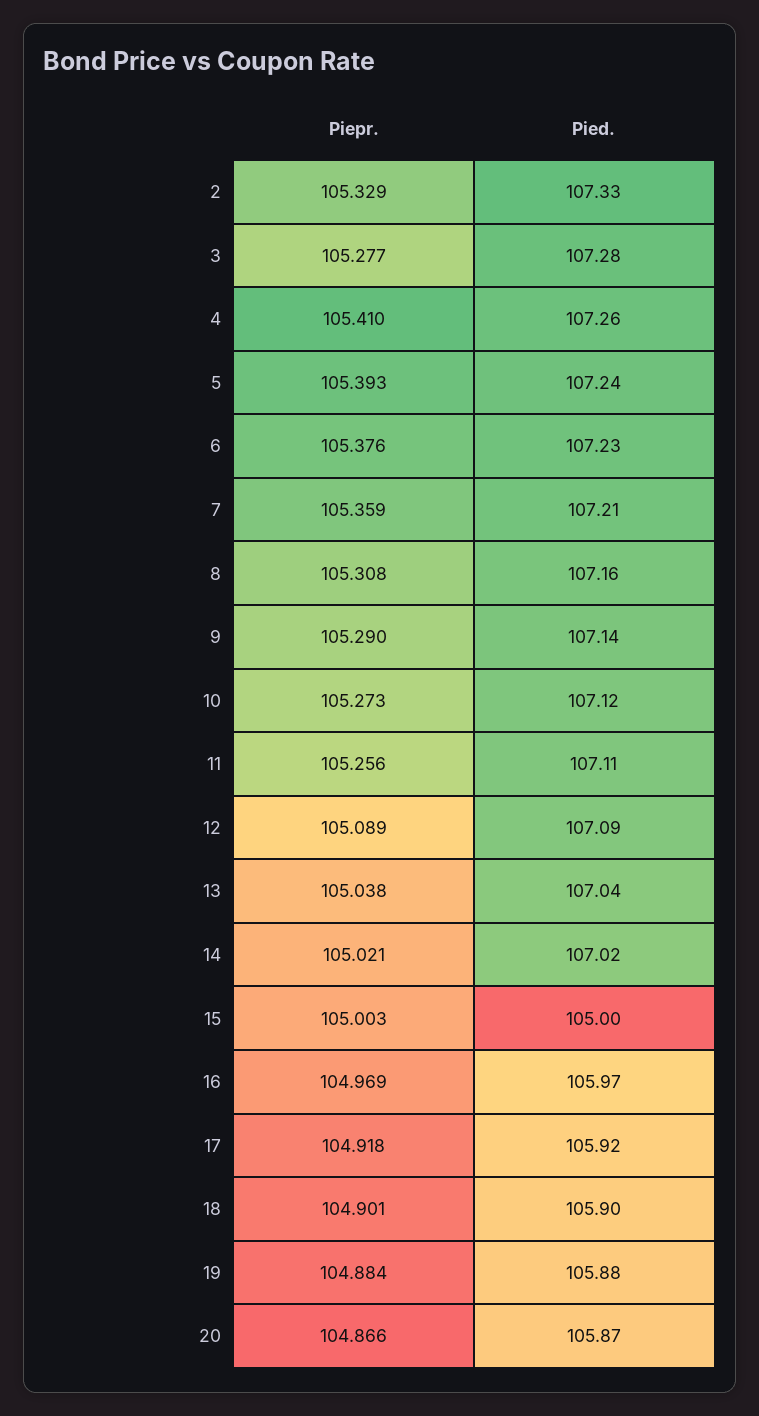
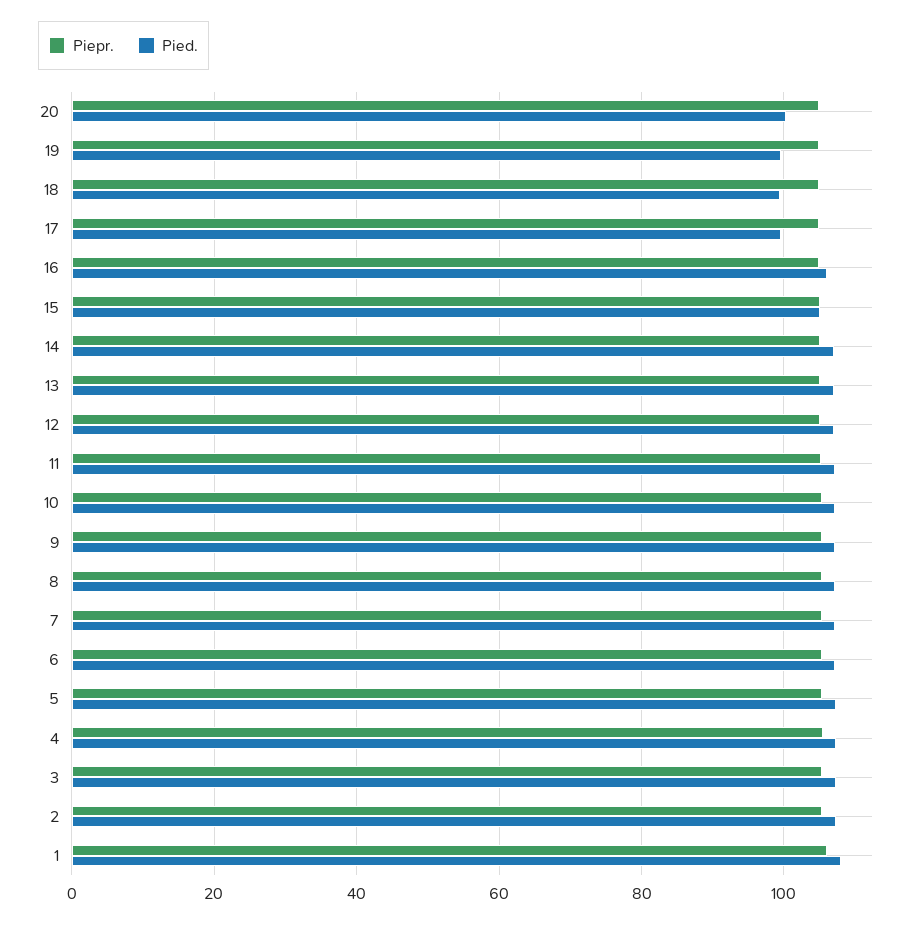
Pied., 17: 105.92 -> 100
Pied., 18: 105.9 -> 100
Pied., 19: 105.88 -> 100
Pied., 20: 105.87 -> 100
Piepr., 1: none -> 106
Pied., 1: none -> 108

